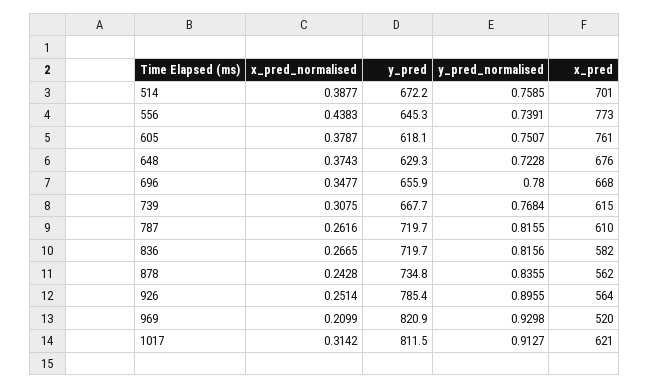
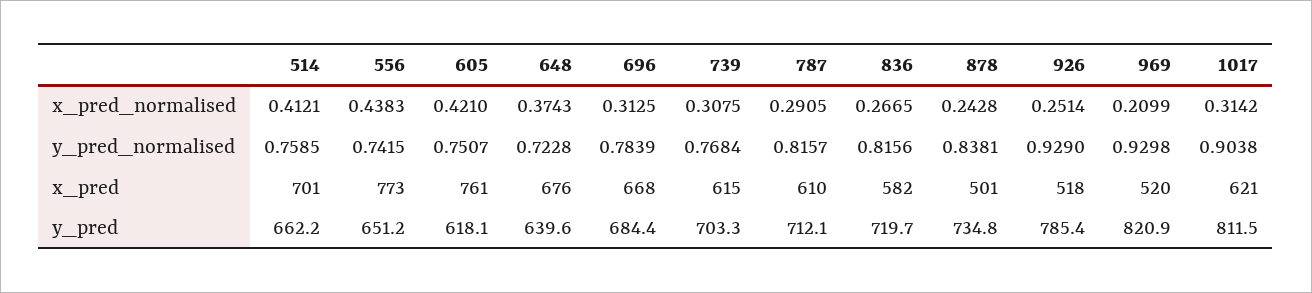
x_pred_normalised, 514: 0.3877 -> 0.4121
y_pred, 514: 672.2 -> 662.2
y_pred, 556: 645.3 -> 651.2
y_pred_normalised, 556: 0.7391 -> 0.7415
x_pred_normalised, 605: 0.3787 -> 0.421
y_pred, 648: 629.3 -> 639.6
x_pred_normalised, 696: 0.3477 -> 0.3125
y_pred, 696: 655.9 -> 684.4
y_pred_normalised, 696: 0.78 -> 0.7839
y_pred, 739: 667.7 -> 703.3
x_pred_normalised, 787: 0.2616 -> 0.2905
y_pred, 787: 719.7 -> 712.1
y_pred_normalised, 787: 0.8155 -> 0.8157
y_pred_normalised, 878: 0.8355 -> 0.8381
x_pred, 878: 562 -> 501
y_pred_normalised, 926: 0.8955 -> 0.929
x_pred, 926: 564 -> 518
y_pred_normalised, 1017: 0.9127 -> 0.9038

